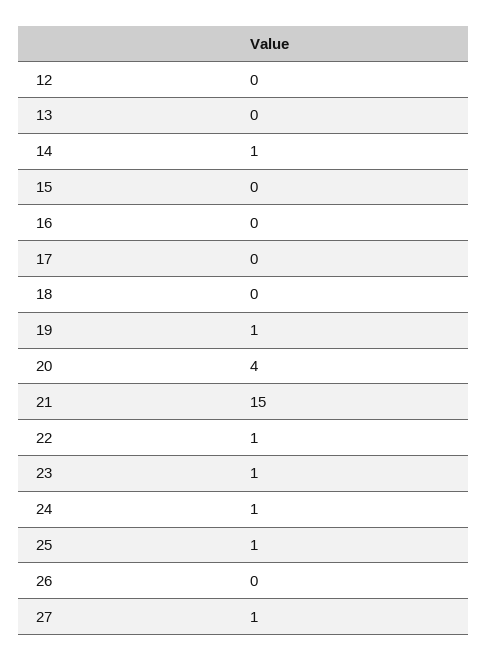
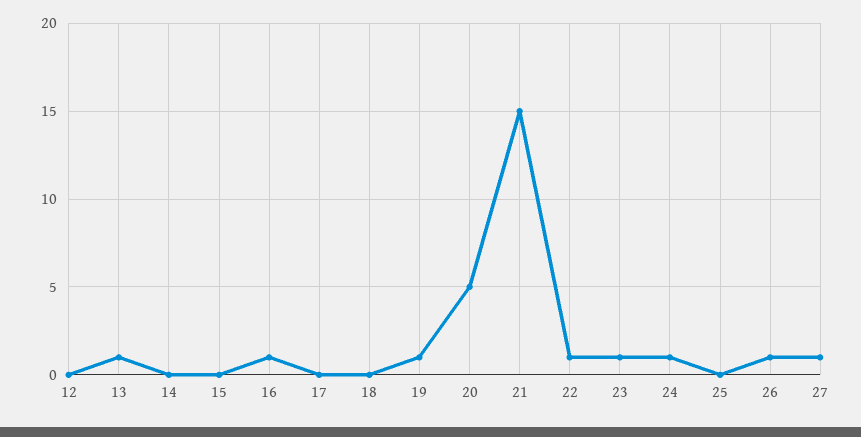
13: 0 -> 1
14: 1 -> 0
16: 0 -> 1
20: 4 -> 5
25: 1 -> 0
26: 0 -> 1

